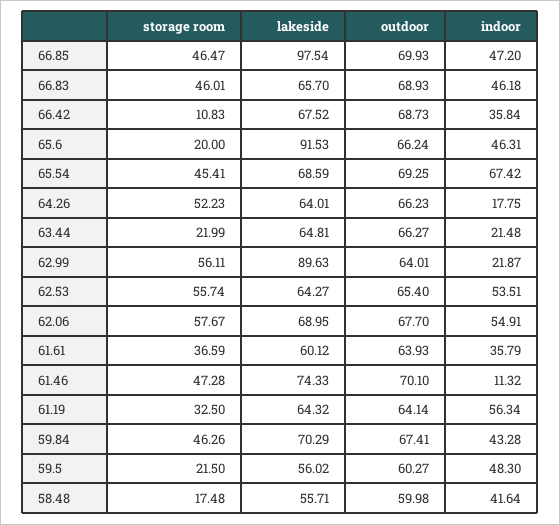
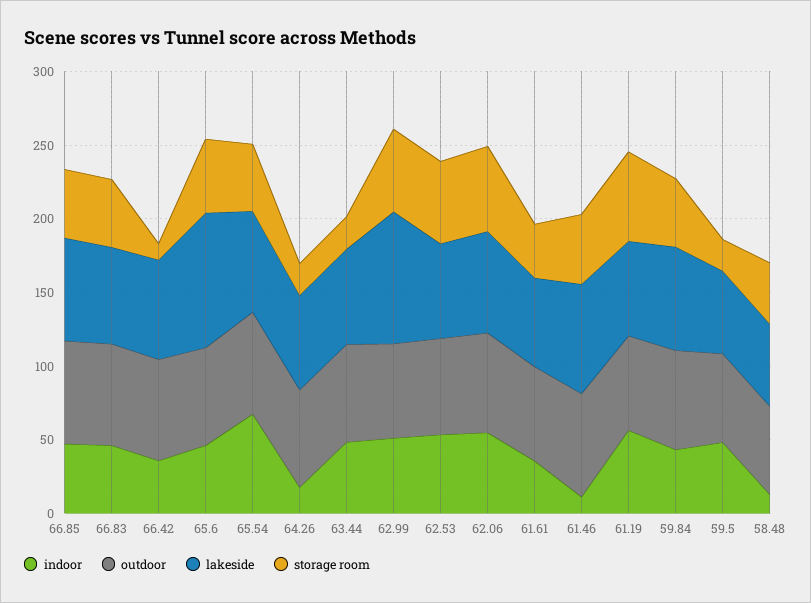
lakeside, 66.85: 97.54 -> 70
storage room, 65.6: 20 -> 50
storage room, 64.26: 52.23 -> 20
indoor, 63.44: 21.48 -> 50
indoor, 62.99: 21.87 -> 50
storage room, 61.19: 32.5 -> 60
storage room, 58.48: 17.48 -> 40
indoor, 58.48: 41.64 -> 10

